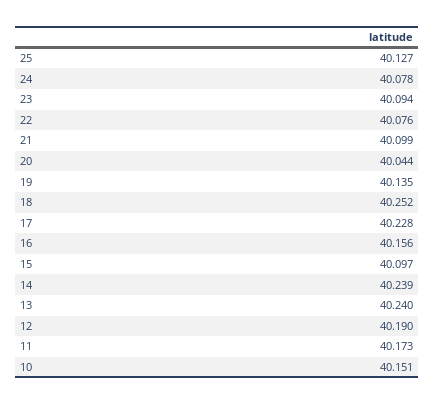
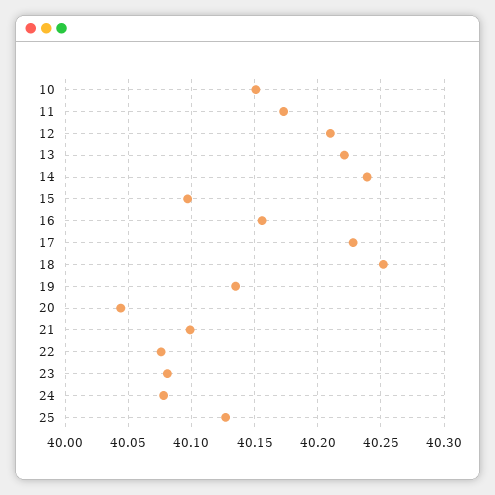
23: 40.094 -> 40.08
13: 40.24 -> 40.22
12: 40.19 -> 40.21

